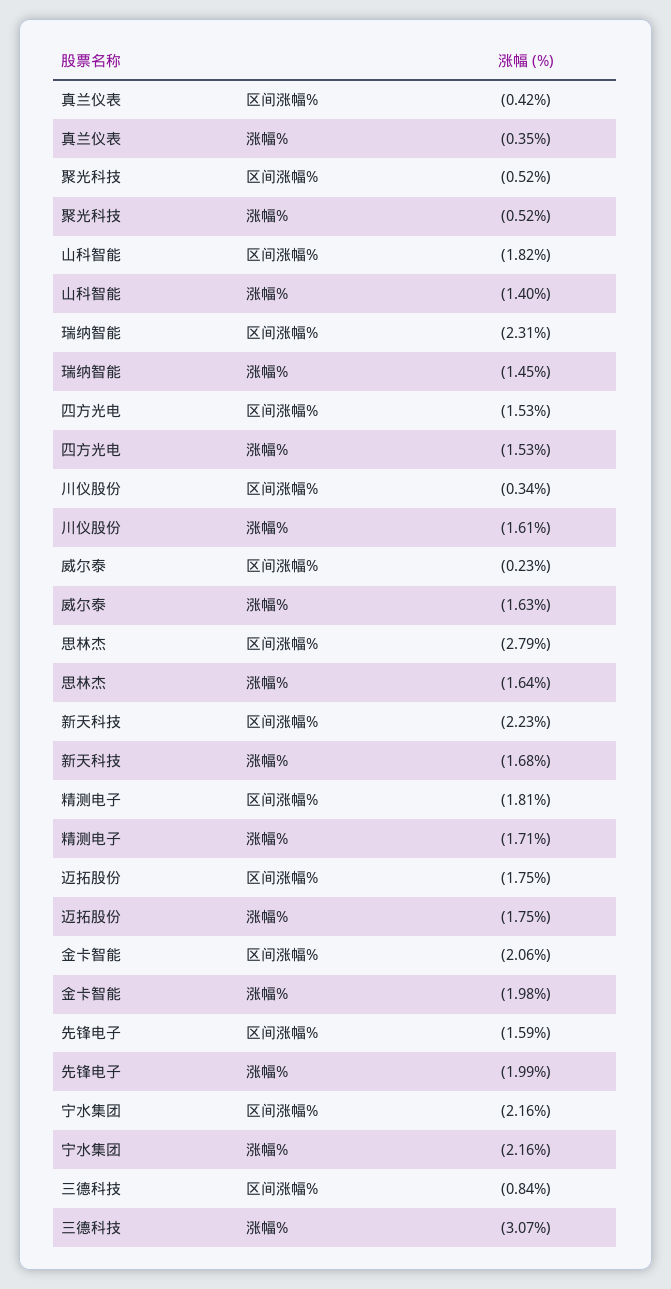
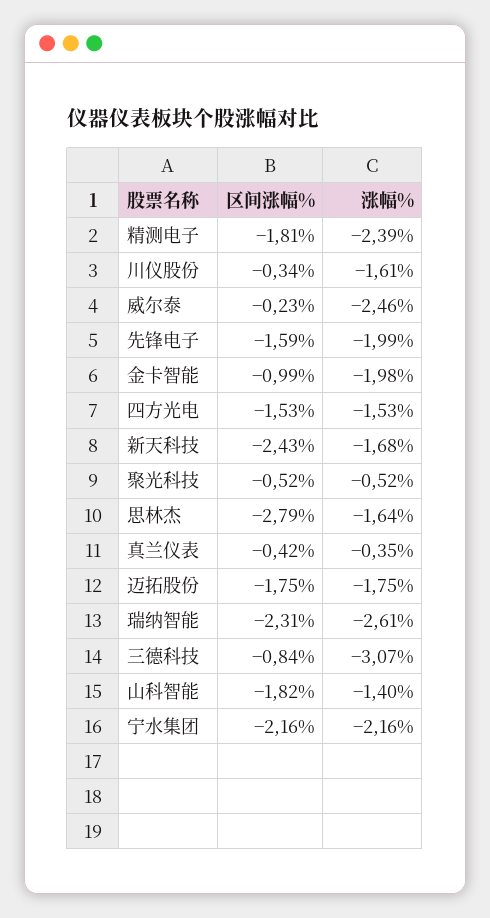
瑞纳智能, 涨幅%: -1.45 -> -2.61
威尔泰, 涨幅%: -1.63 -> -2.46
新天科技, 区间涨幅%: -2.23 -> -2.43
精测电子, 涨幅%: -1.71 -> -2.39
金卡智能, 区间涨幅%: -2.06 -> -0.99

